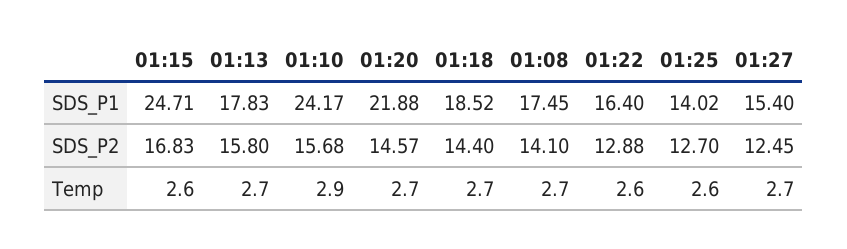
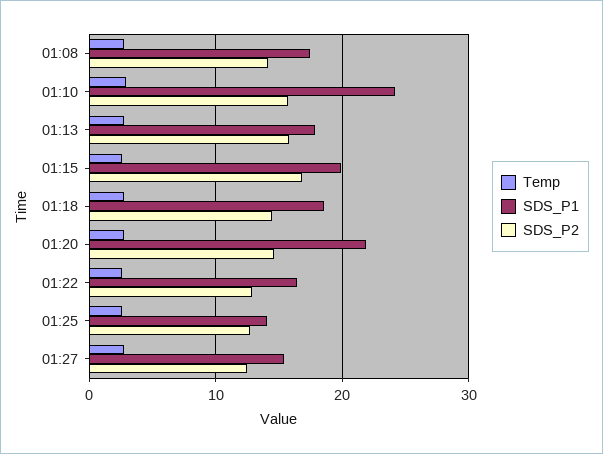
SDS_P1, 01:15: 24.71 -> 20

